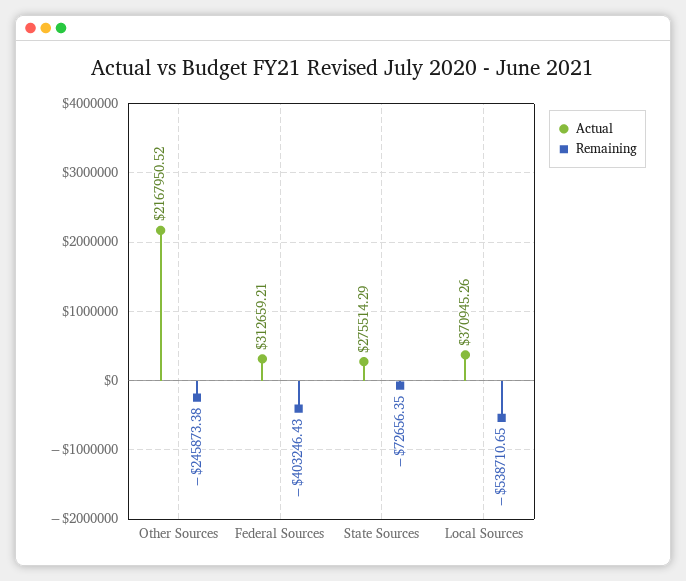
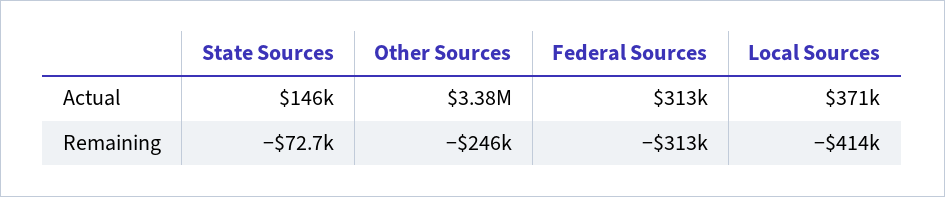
Actual, Other Sources: 2167950.52 -> 3380000
Remaining, Federal Sources: -403246.43 -> -313000
Actual, State Sources: 275514.29 -> 146000
Remaining, Local Sources: -538710.65 -> -414000

